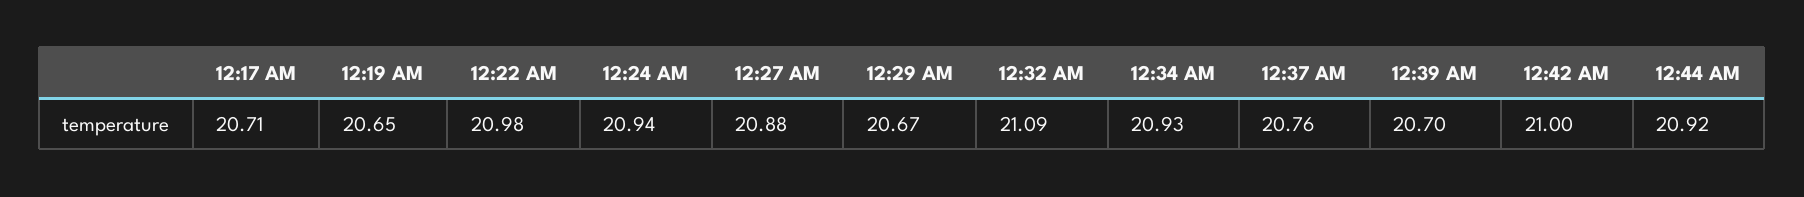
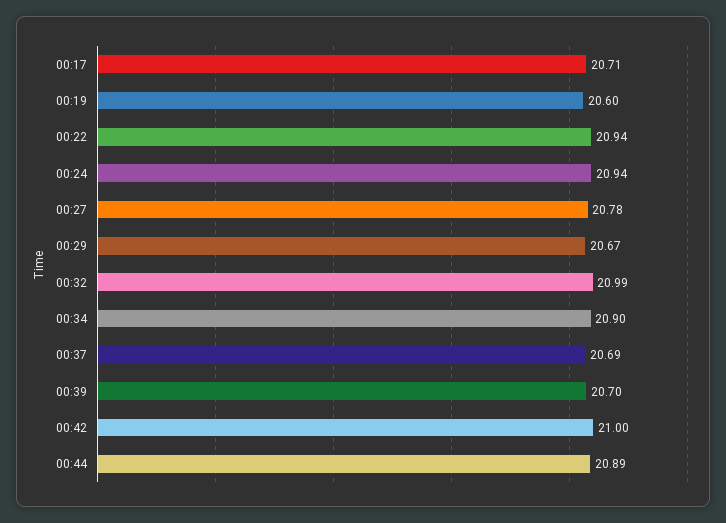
12:19 AM: 20.65 -> 20.6
12:22 AM: 20.98 -> 20.94
12:27 AM: 20.88 -> 20.78
12:32 AM: 21.09 -> 20.99
12:34 AM: 20.93 -> 20.9
12:37 AM: 20.76 -> 20.69
12:44 AM: 20.92 -> 20.89

